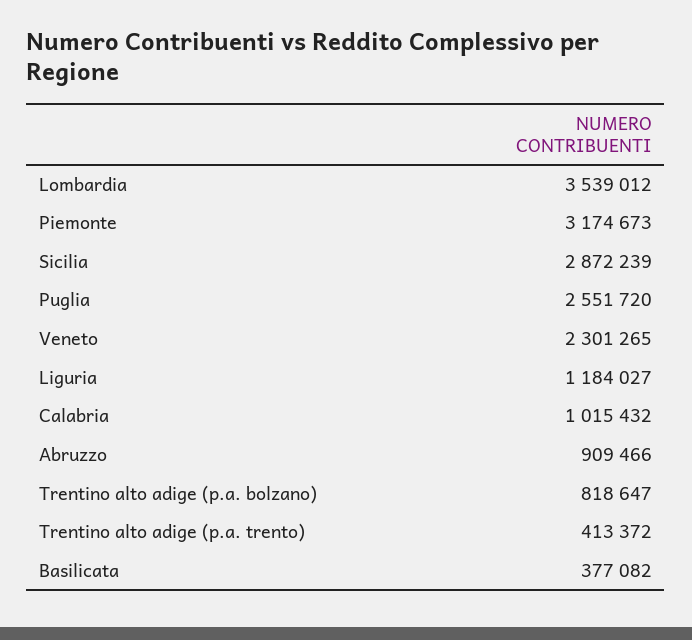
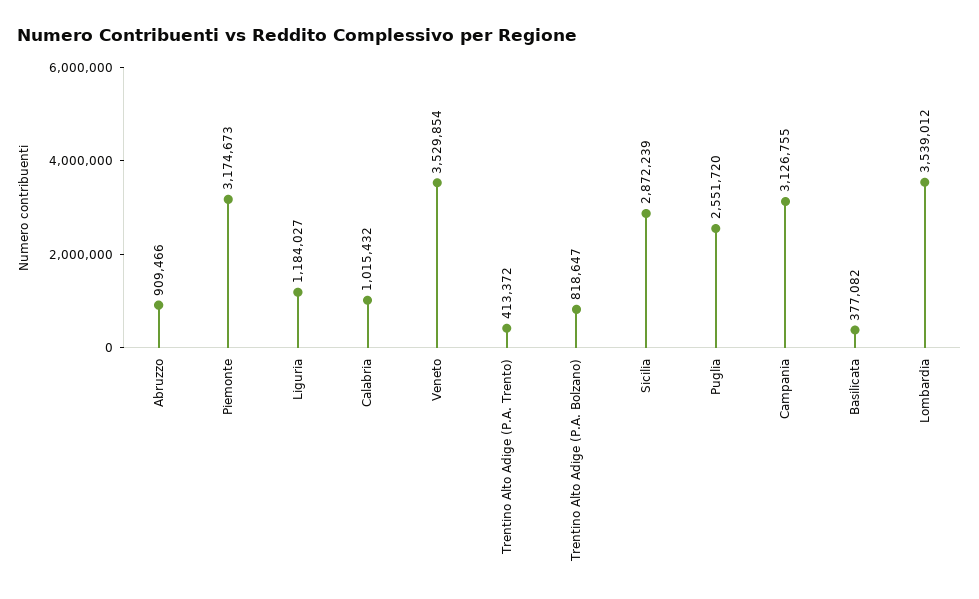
Veneto: 2301265 -> 3529854
Campania: none -> 3126755

